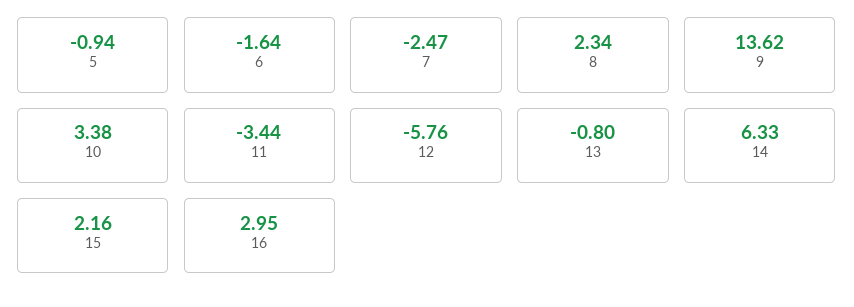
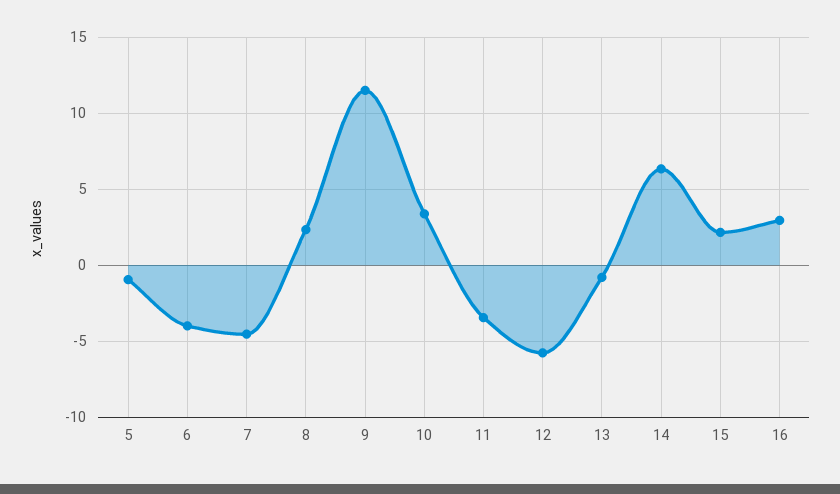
6: -1.64 -> -4
7: -2.47 -> -4.5
9: 13.62 -> 11.5

